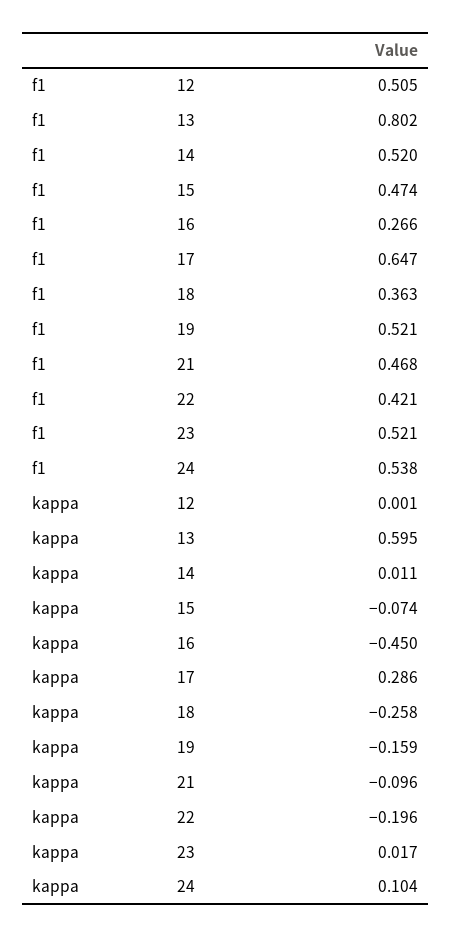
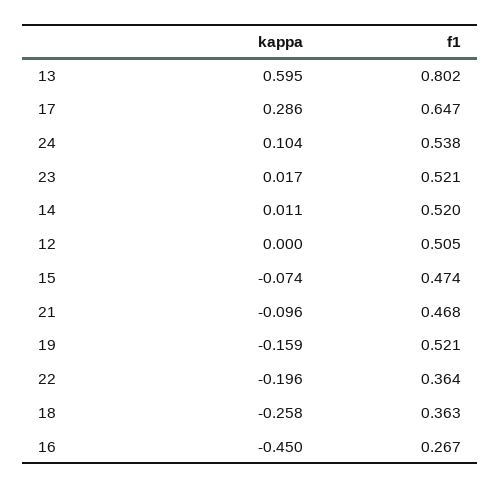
f1, 16: 0.266 -> 0.267
f1, 22: 0.421 -> 0.364
kappa, 12: 0.001 -> 0

